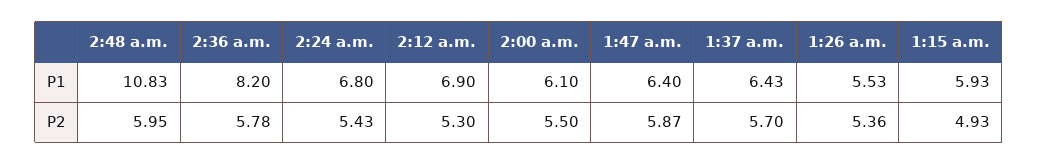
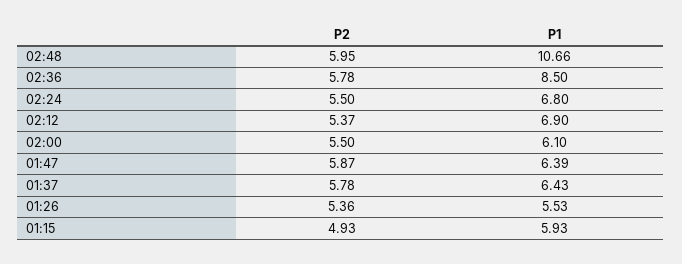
2:48 a.m., P1: 10.83 -> 10.66
2:36 a.m., P1: 8.2 -> 8.5
1:47 a.m., P1: 6.4 -> 6.39
2:24 a.m., P2: 5.43 -> 5.5
2:12 a.m., P2: 5.3 -> 5.37
1:37 a.m., P2: 5.7 -> 5.78

